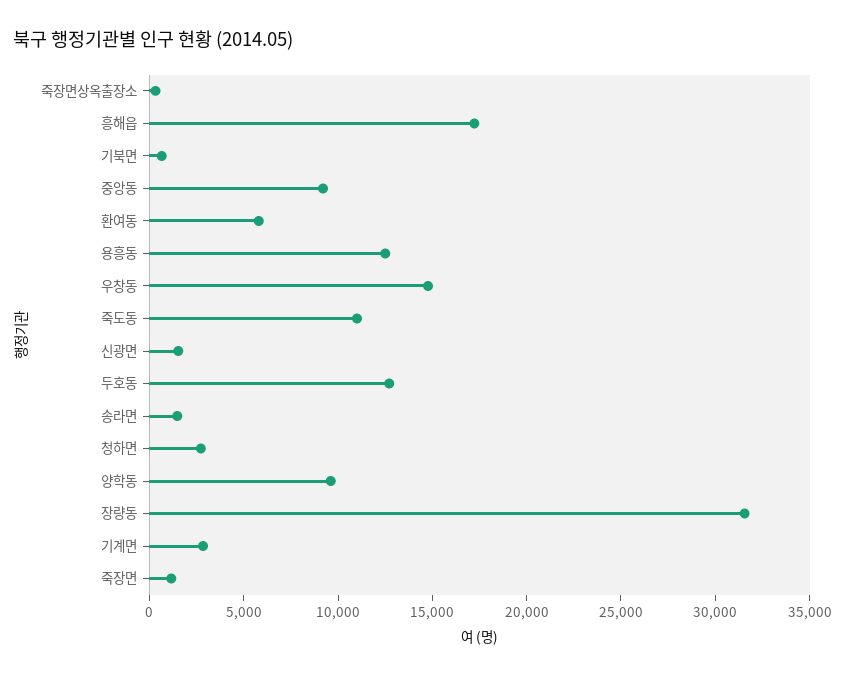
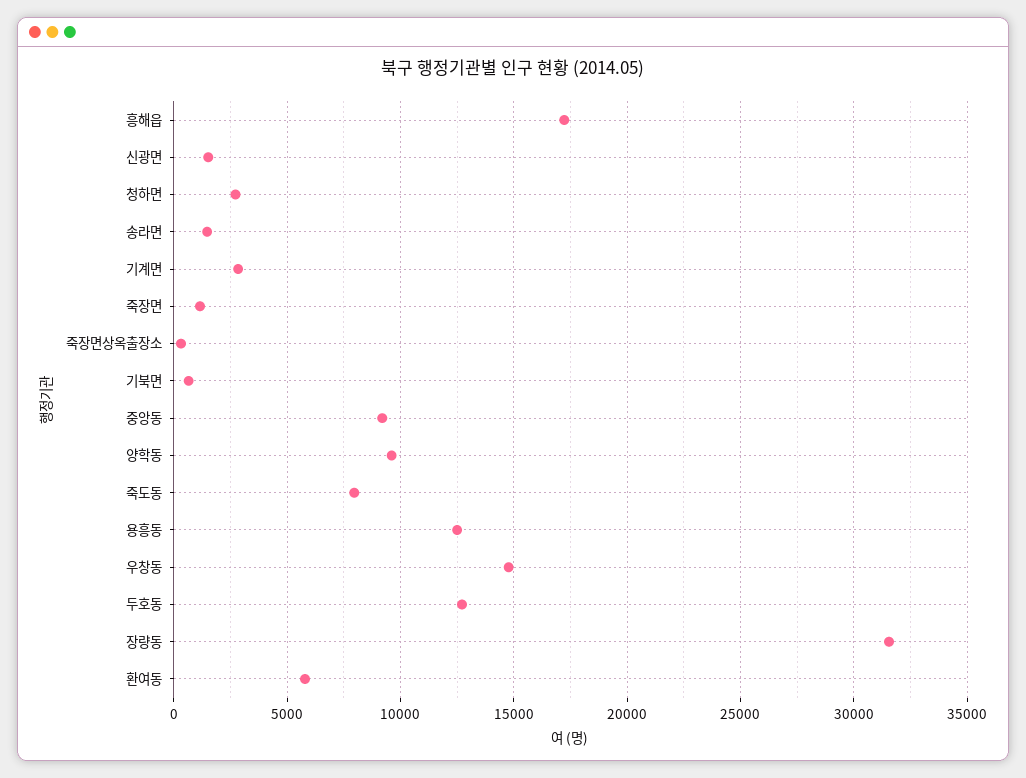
죽도동: 11000 -> 8000

